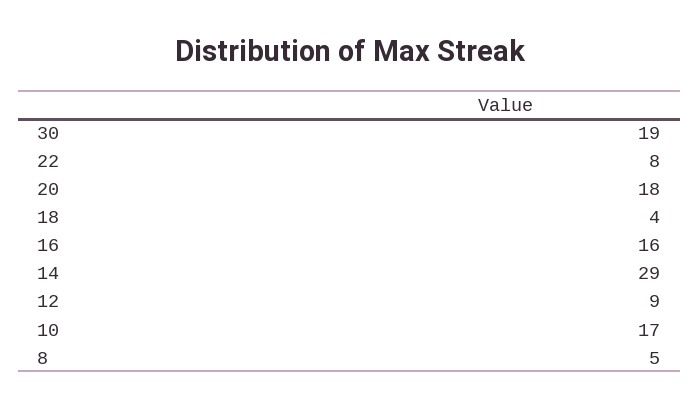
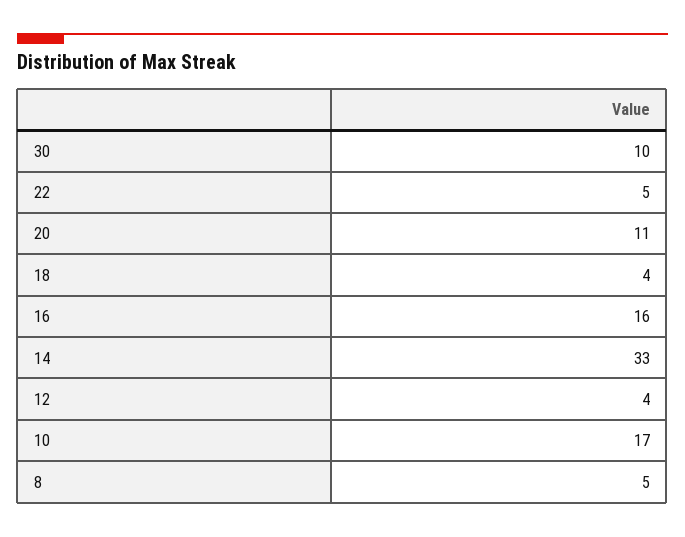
30: 19 -> 10
22: 8 -> 5
20: 18 -> 11
14: 29 -> 33
12: 9 -> 4

